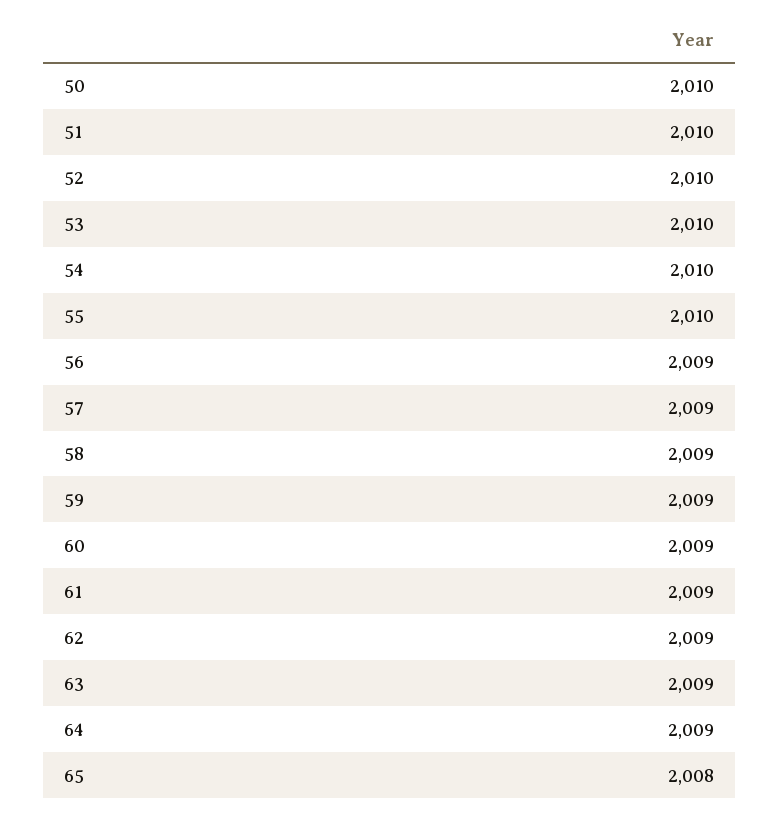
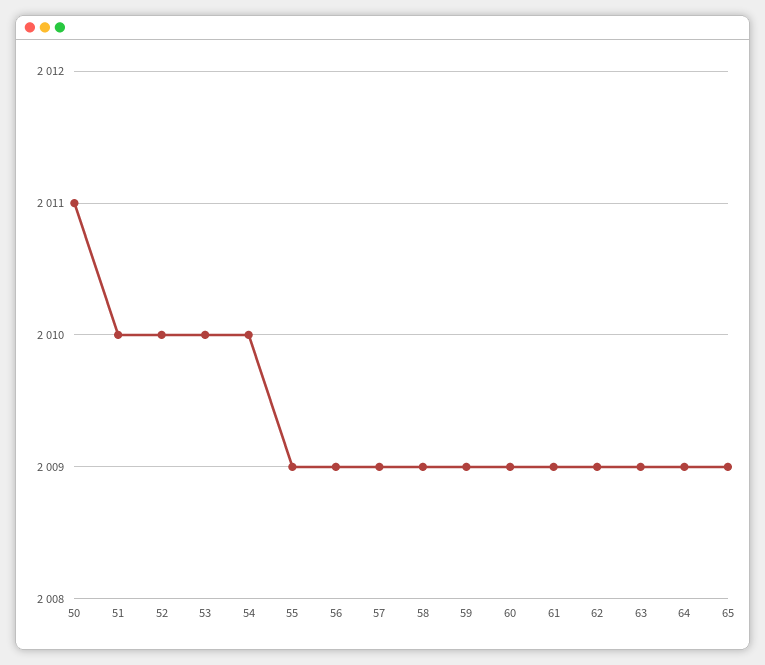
50: 2010 -> 2011
55: 2010 -> 2009
65: 2008 -> 2009

